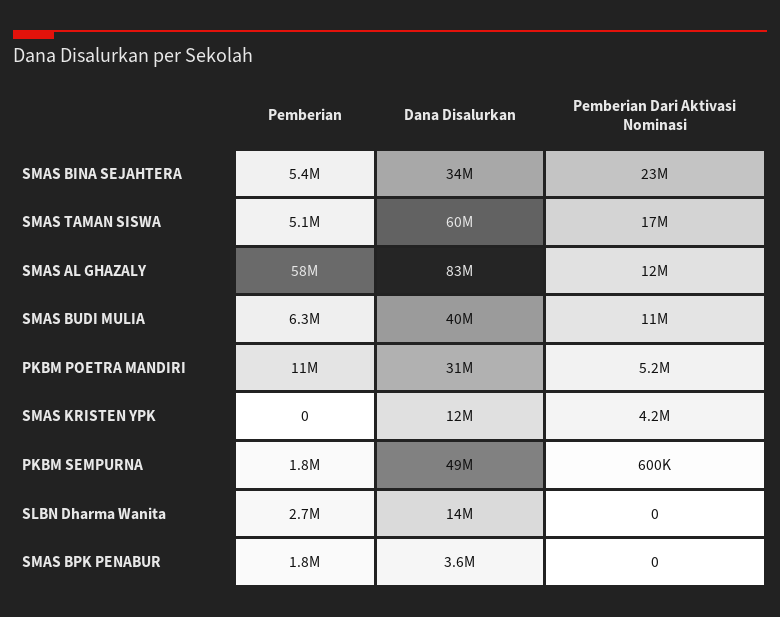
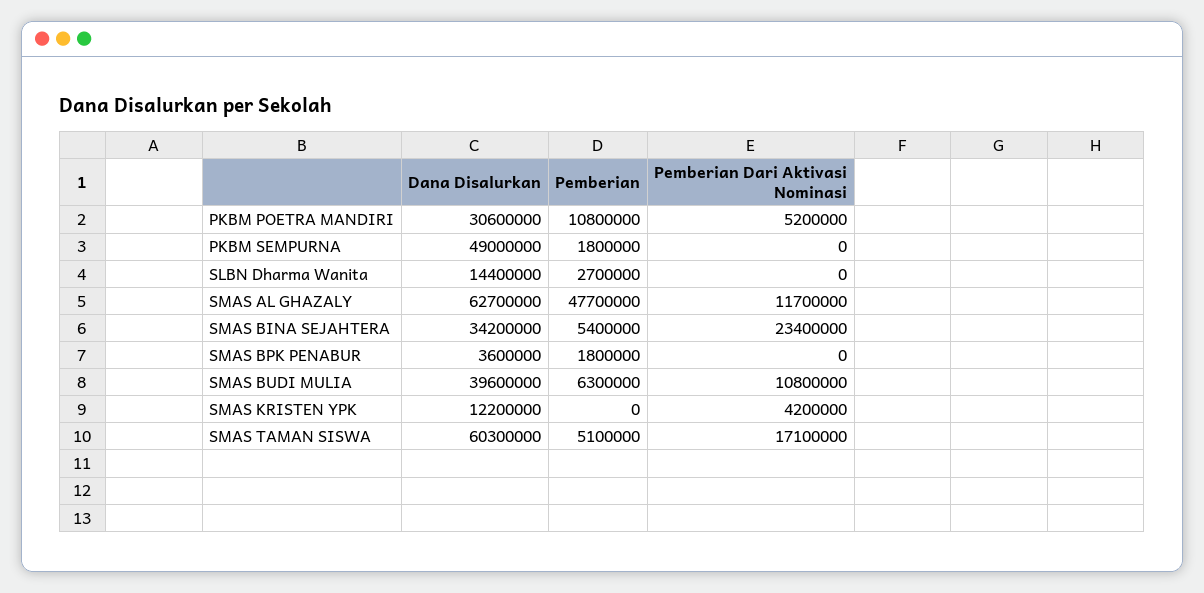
Pemberian, SMAS AL GHAZALY: 58000000 -> 47700000
Dana Disalurkan, SMAS AL GHAZALY: 83000000 -> 62700000
Pemberian Dari Aktivasi Nominasi, PKBM SEMPURNA: 600000 -> 0

